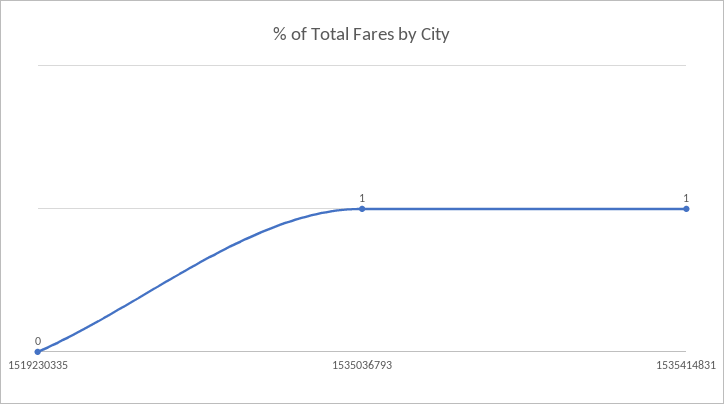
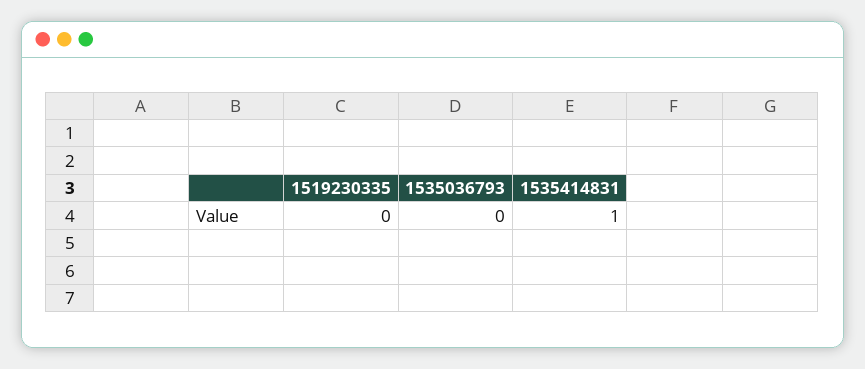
1535036793: 1 -> 0

